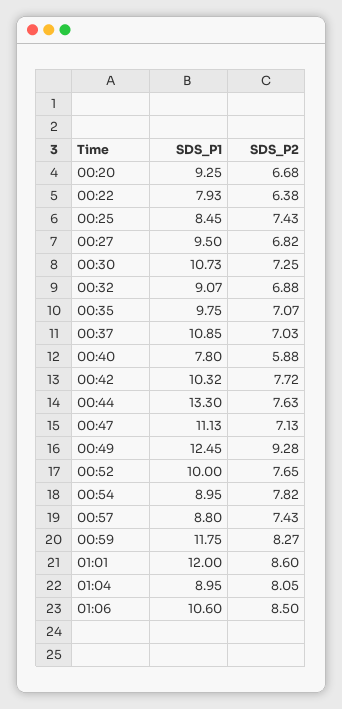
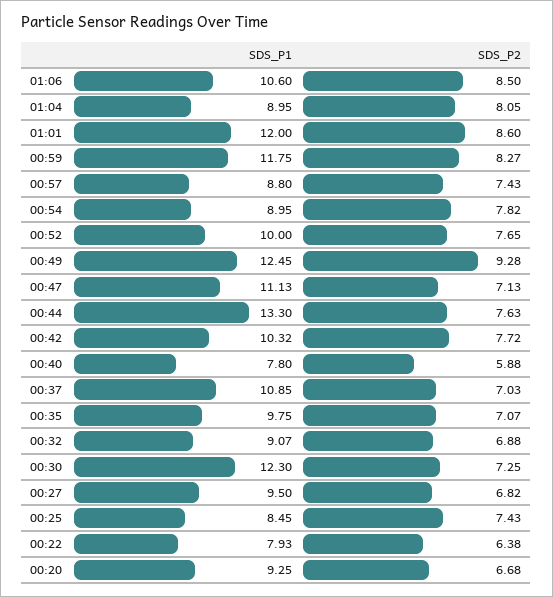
SDS_P1, 00:30: 10.73 -> 12.3

